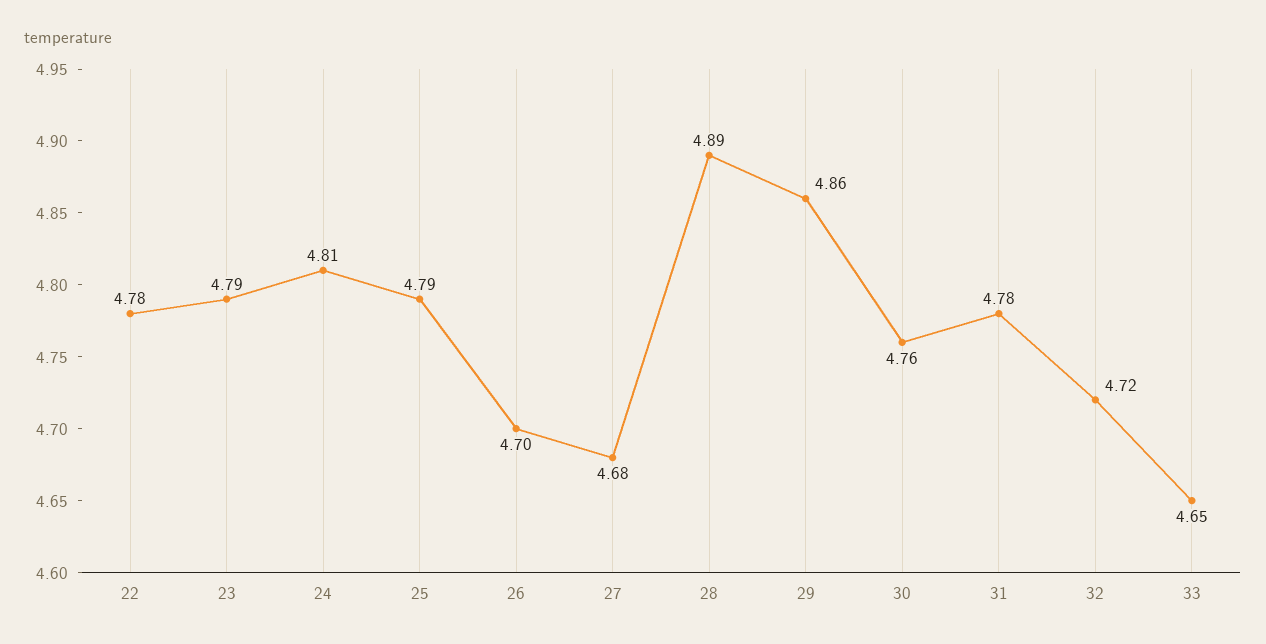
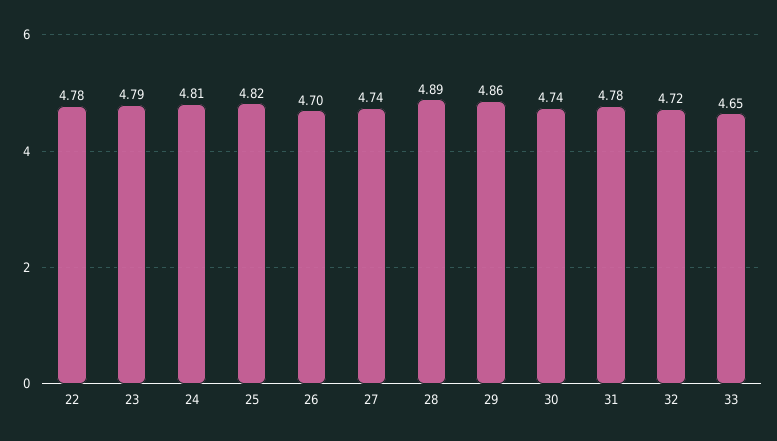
25: 4.79 -> 4.82
27: 4.68 -> 4.74
30: 4.76 -> 4.74

